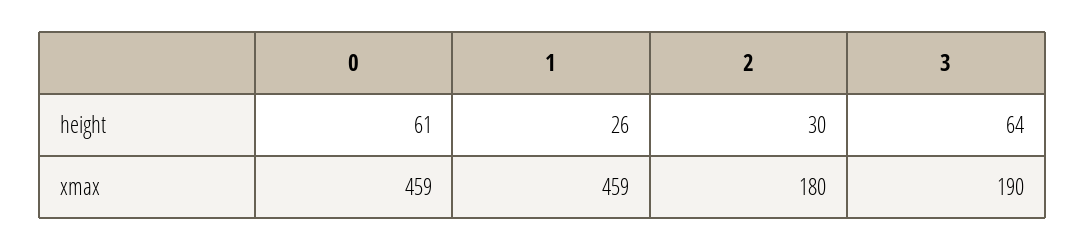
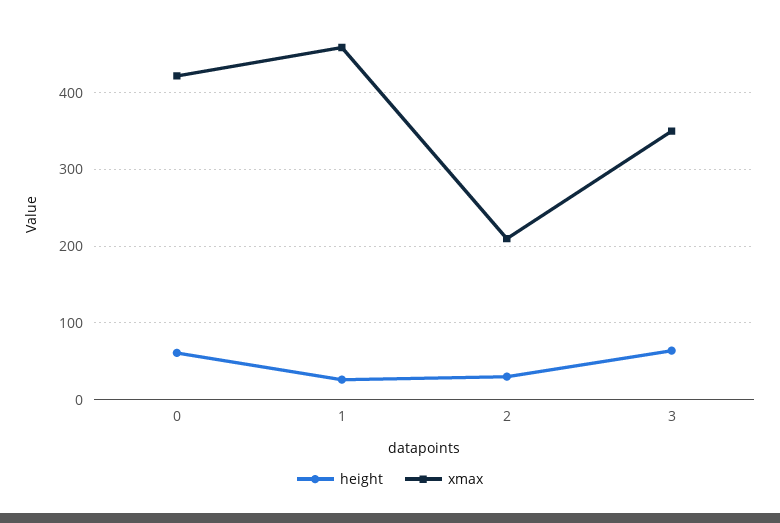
xmax, 0: 459 -> 420
xmax, 2: 180 -> 210
xmax, 3: 190 -> 350

